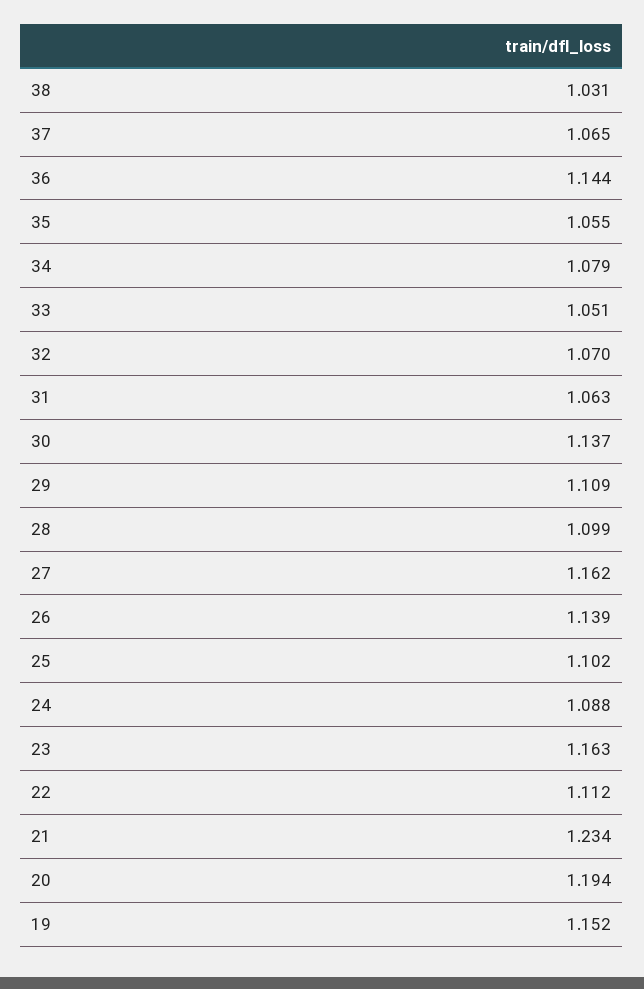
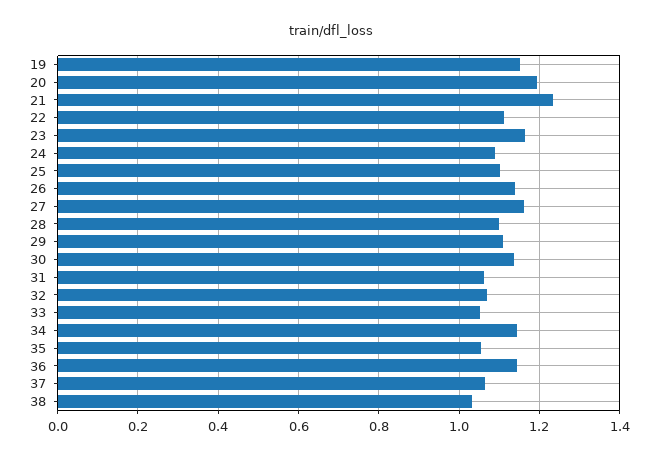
34: 1.079 -> 1.14

